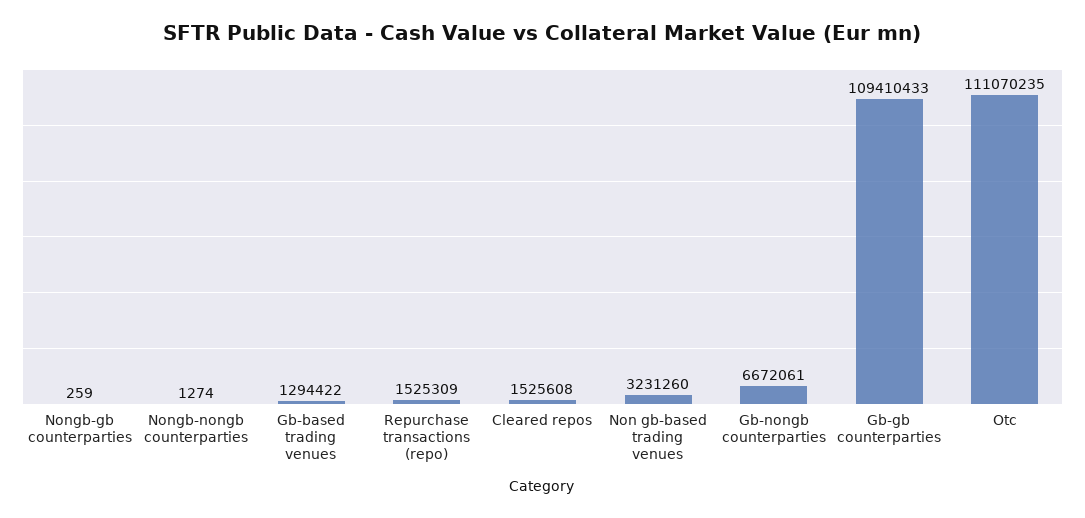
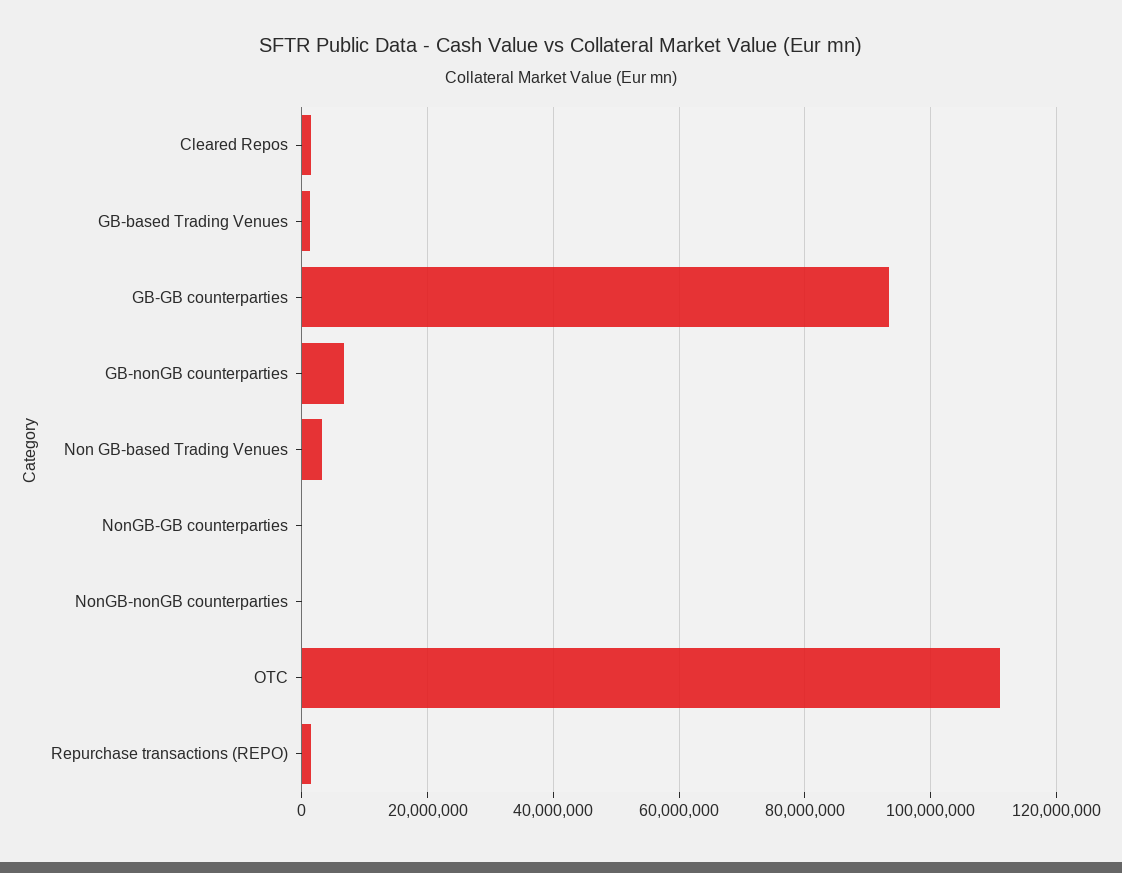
Gb-gb counterparties: 109410433 -> 94000000

